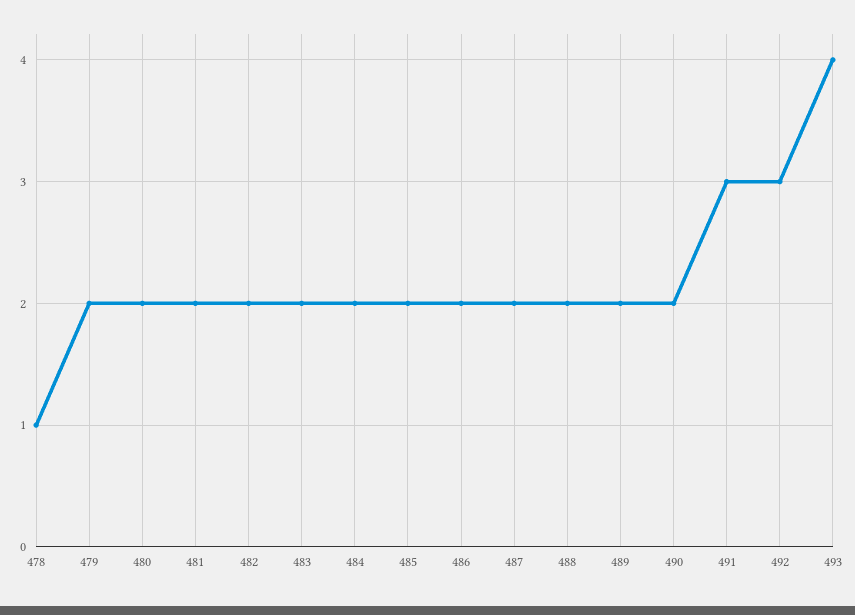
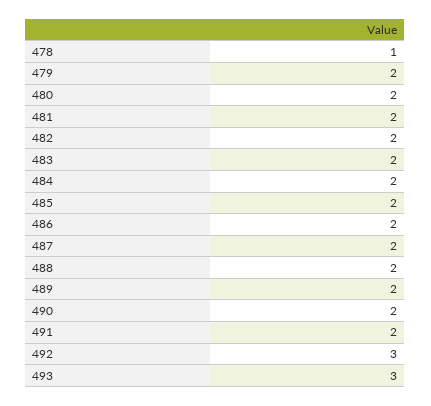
491: 3 -> 2
493: 4 -> 3

